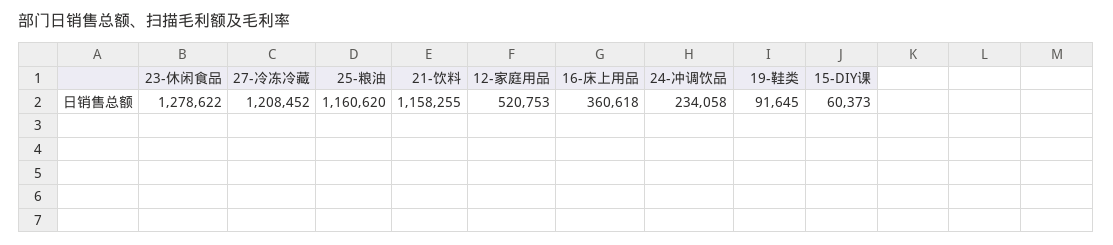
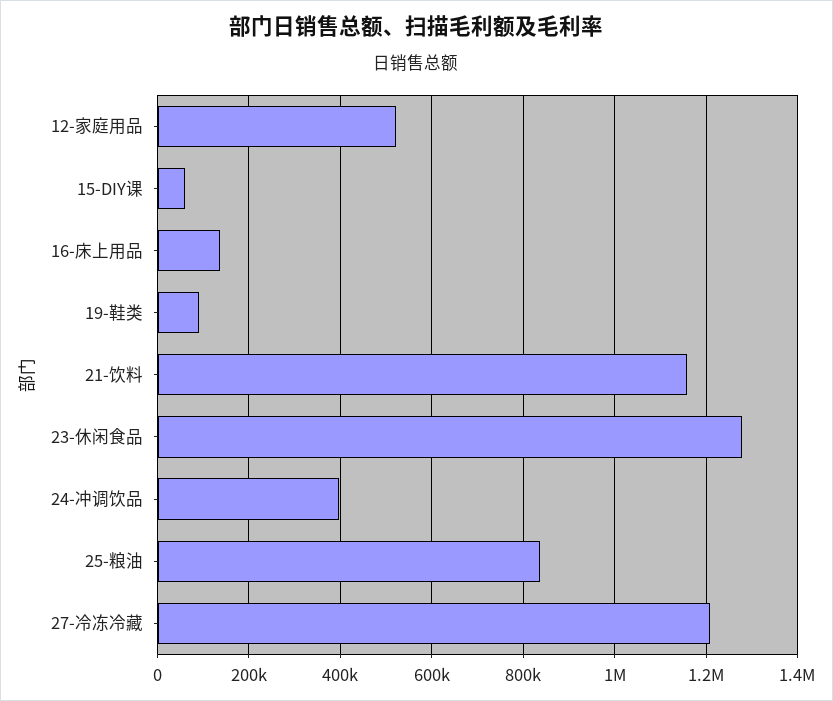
25-粮油: 1160620 -> 840000
16-床上用品: 360618 -> 140000
24-冲调饮品: 234058 -> 400000

